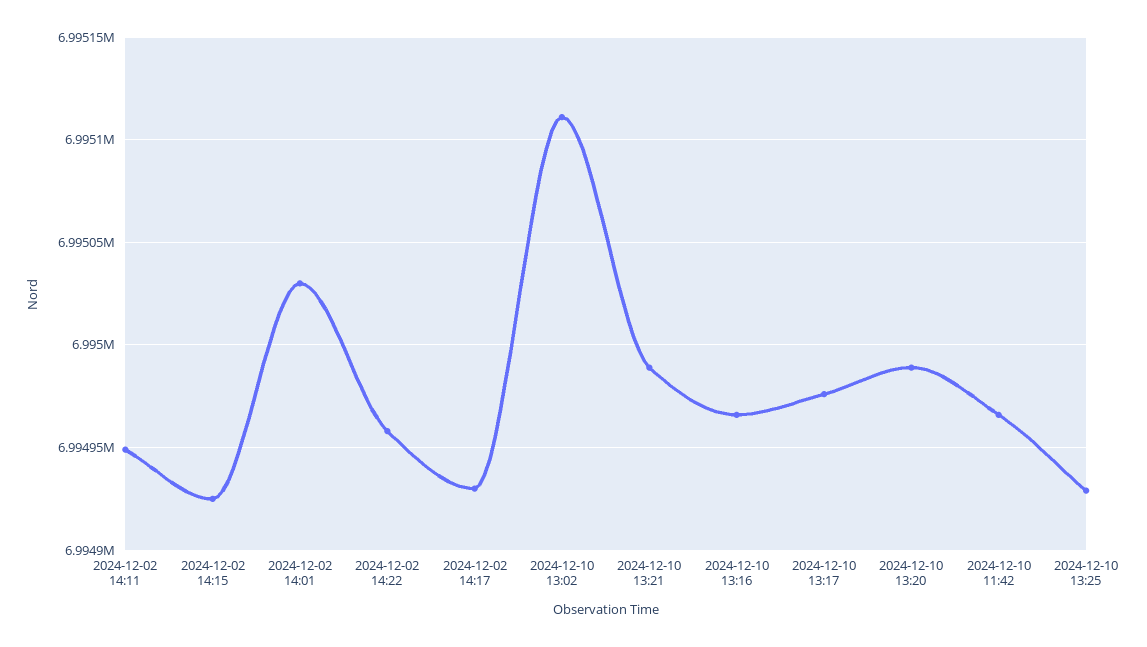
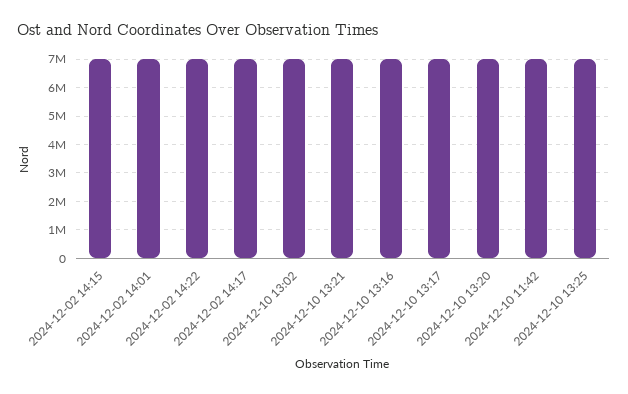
2024-12-02 14:11: 6994950 -> none

